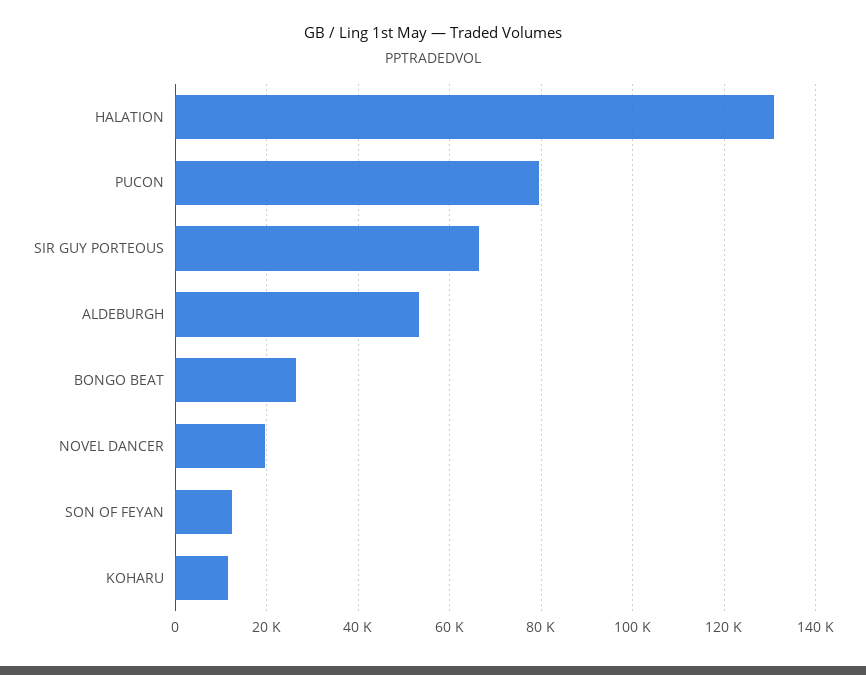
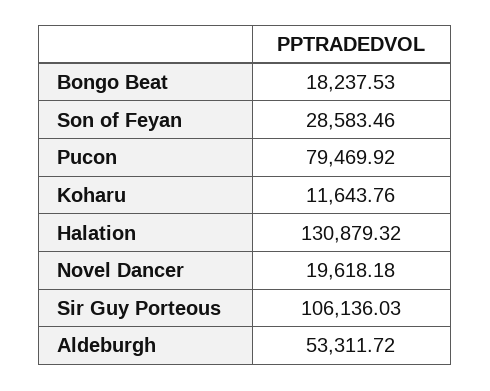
SIR GUY PORTEOUS: 66000 -> 106136.03
BONGO BEAT: 26000 -> 18237.53
SON OF FEYAN: 12000 -> 28583.46

